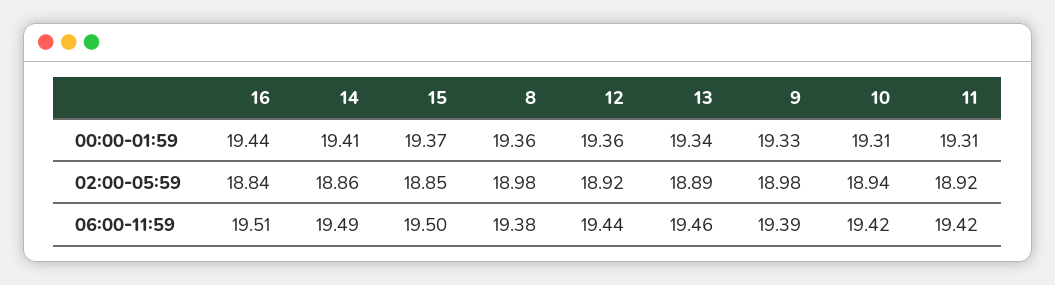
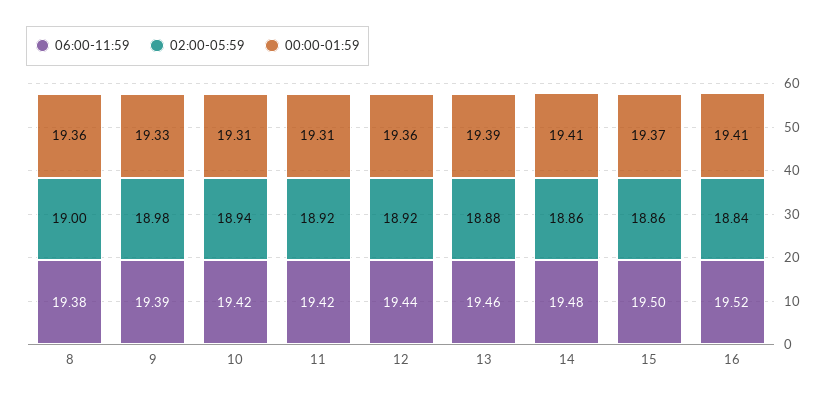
00:00-01:59, 16: 19.44 -> 19.41
00:00-01:59, 13: 19.34 -> 19.39
02:00-05:59, 15: 18.85 -> 18.86
02:00-05:59, 8: 18.98 -> 19
02:00-05:59, 13: 18.89 -> 18.88
06:00-11:59, 16: 19.51 -> 19.52
06:00-11:59, 14: 19.49 -> 19.48

